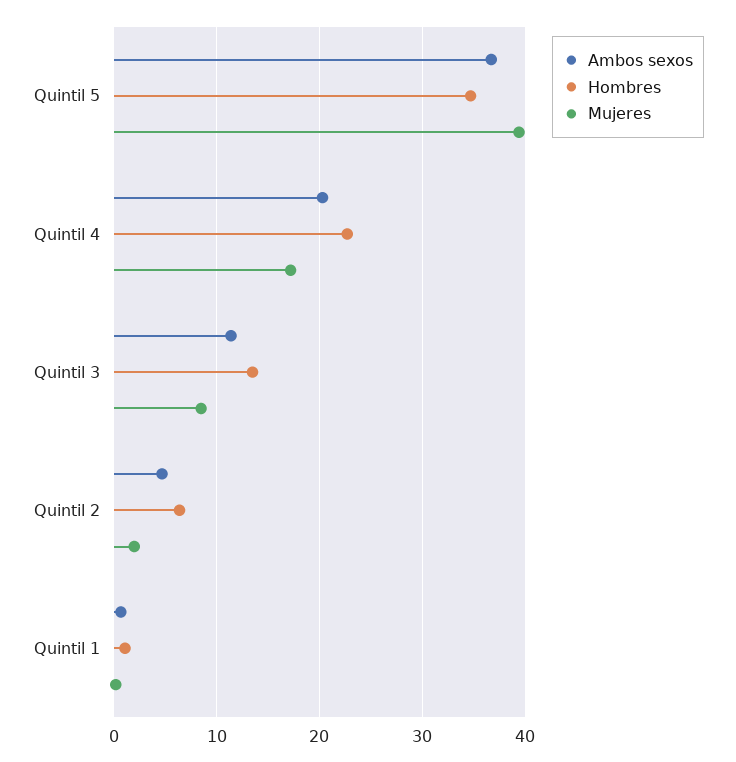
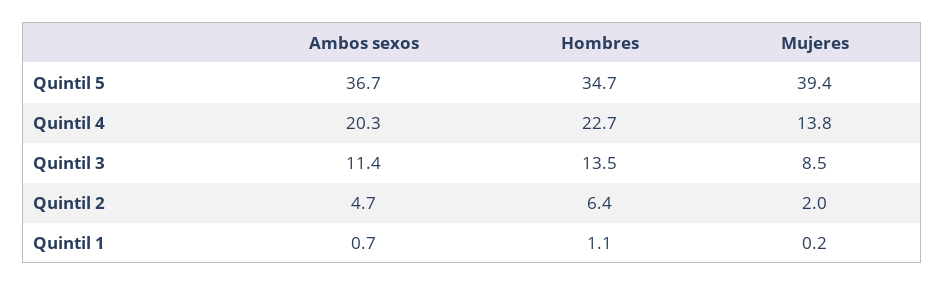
Mujeres, Quintil 4: 17 -> 13.8

